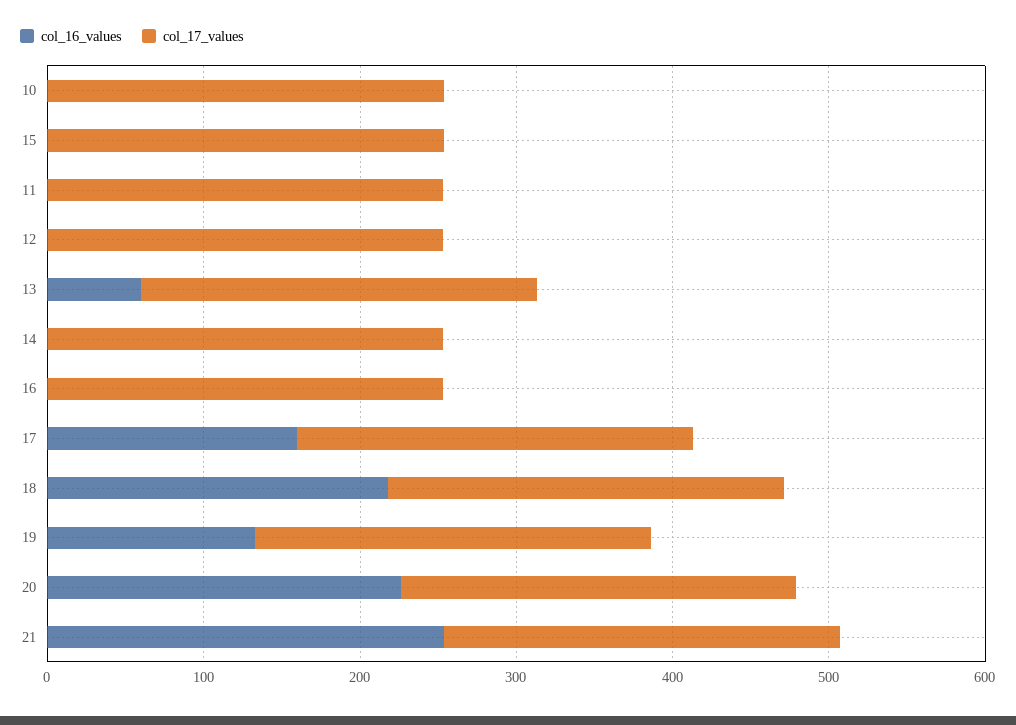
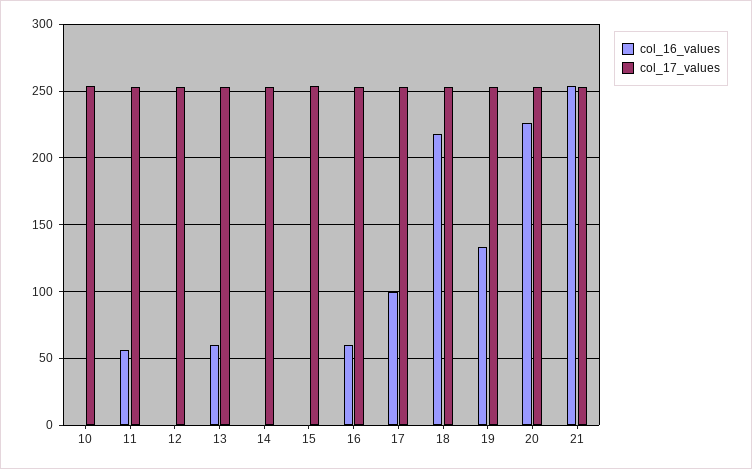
col_16_values, 11: 0 -> 55
col_16_values, 16: 0 -> 60
col_16_values, 17: 160 -> 100

